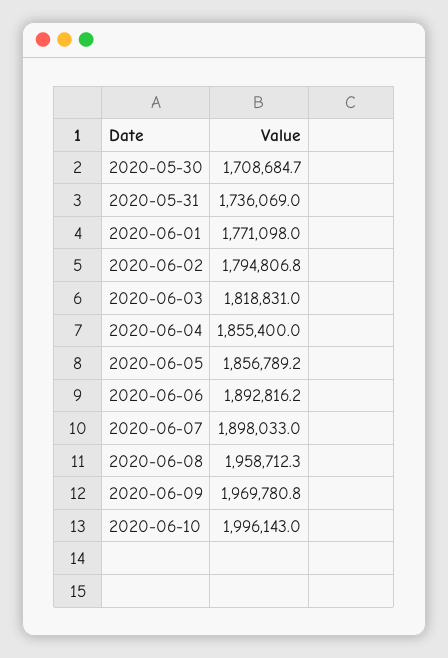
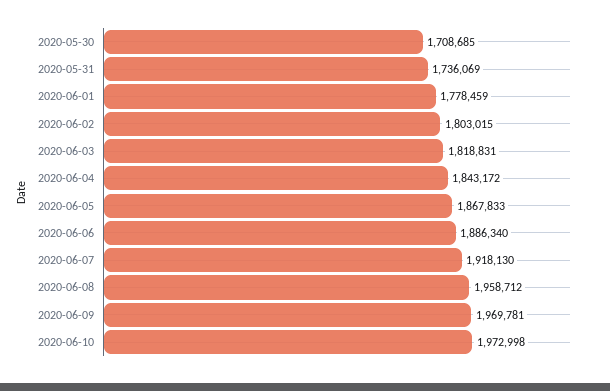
2020-06-01: 1771098 -> 1778459
2020-06-02: 1794806.8 -> 1803015
2020-06-04: 1855400 -> 1843172
2020-06-05: 1856789.2 -> 1867833
2020-06-06: 1892816.2 -> 1886340
2020-06-07: 1898033 -> 1918130
2020-06-10: 1996143 -> 1972998

